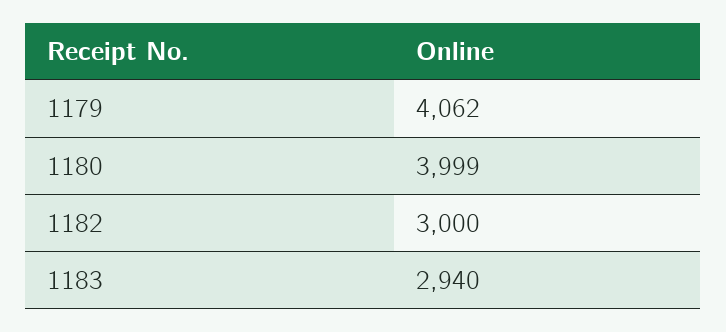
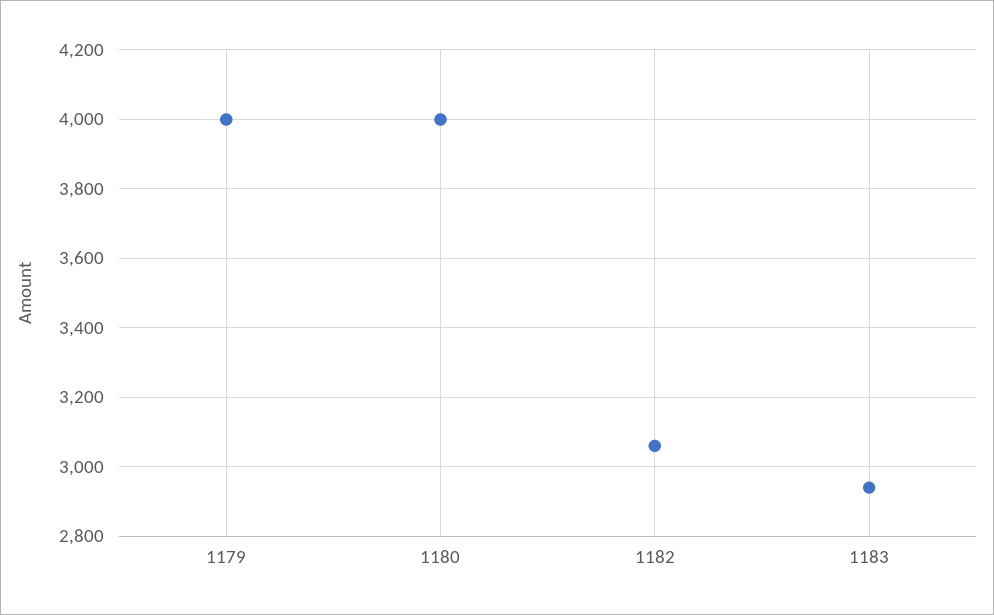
1179: 4062 -> 4000
1182: 3000 -> 3060

